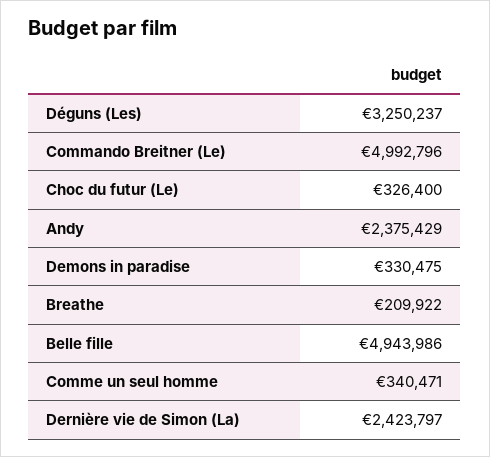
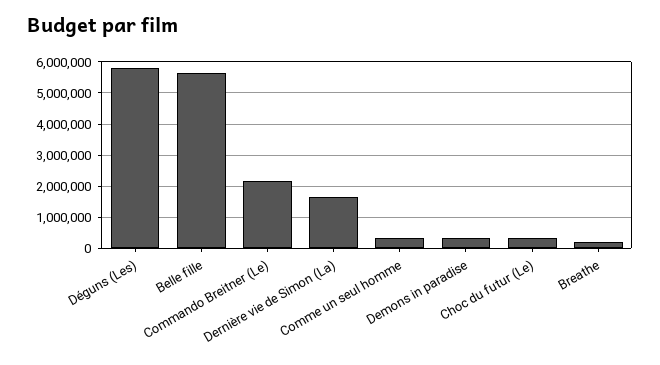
Déguns (Les): 3250237 -> 5800000
Commando Breitner (Le): 4992796 -> 2200000
Andy: 2375429 -> none
Belle fille: 4943986 -> 5600000
Dernière vie de Simon (La): 2423797 -> 1600000

